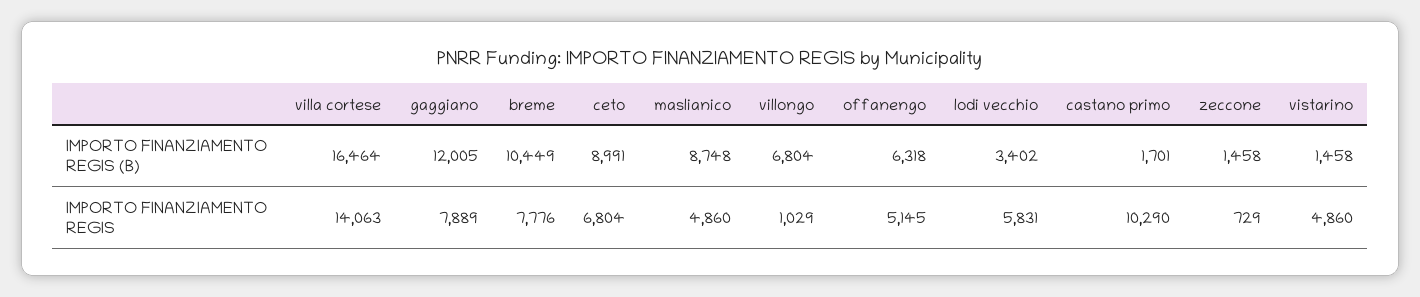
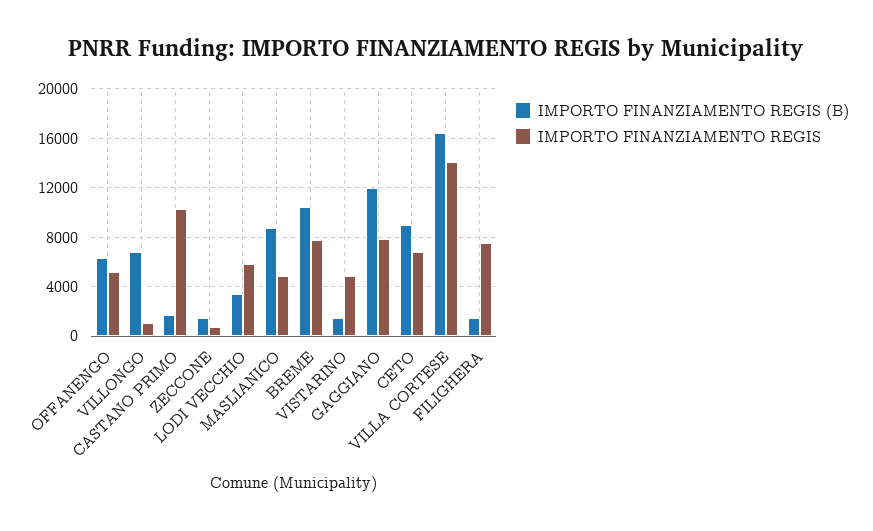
IMPORTO FINANZIAMENTO REGIS (B), FILIGHERA: none -> 1500
IMPORTO FINANZIAMENTO REGIS, FILIGHERA: none -> 7500

